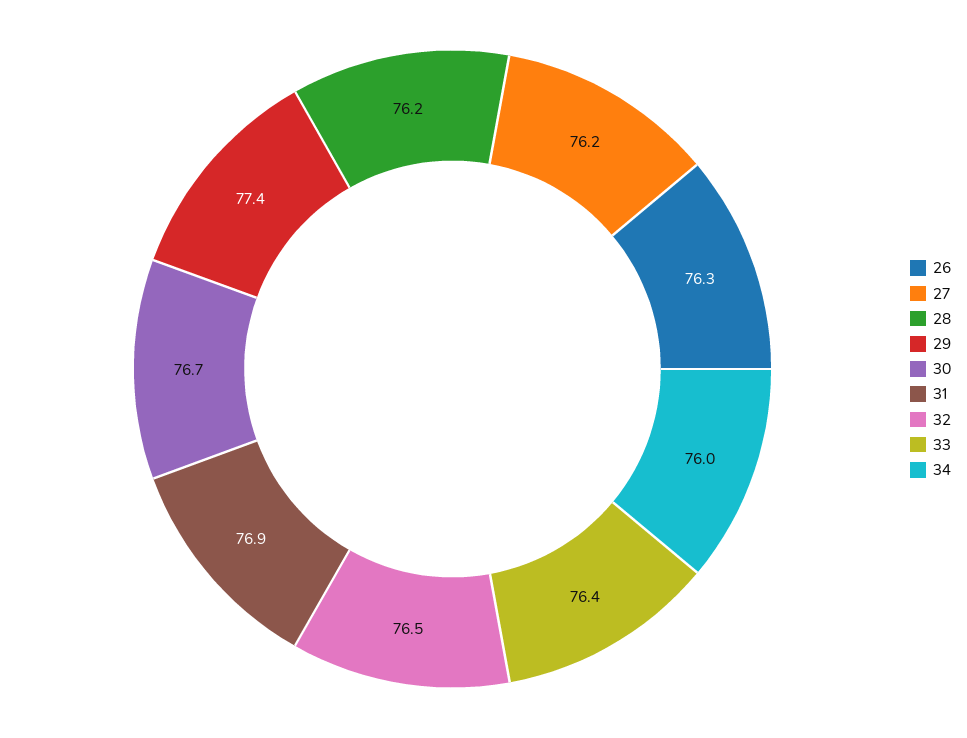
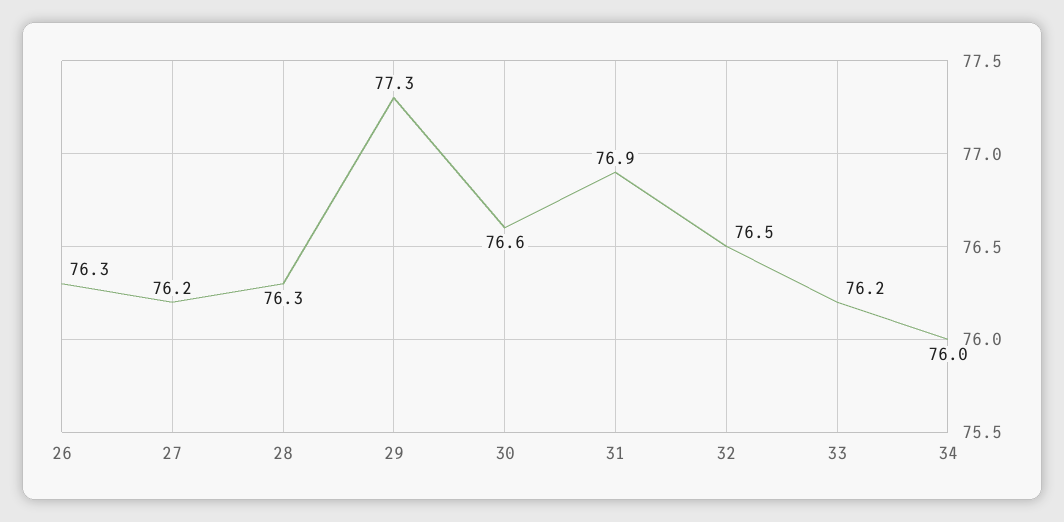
28: 76.2 -> 76.3
29: 77.4 -> 77.3
30: 76.7 -> 76.6
33: 76.4 -> 76.2

